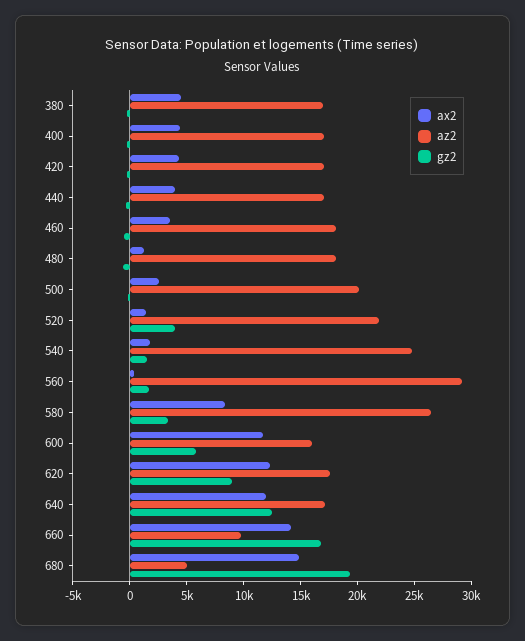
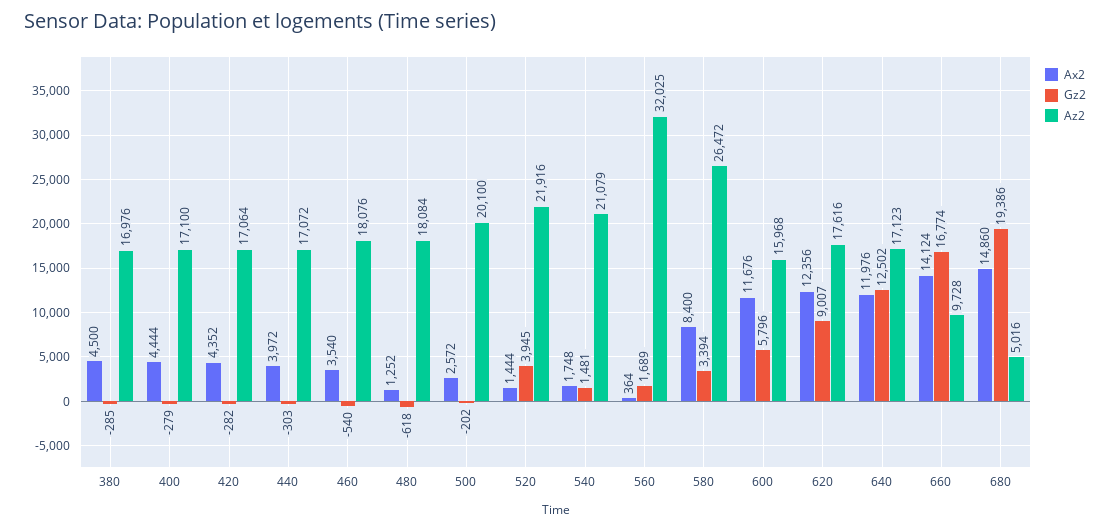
az2, 540: 25000 -> 21079
az2, 560: 29000 -> 32025

